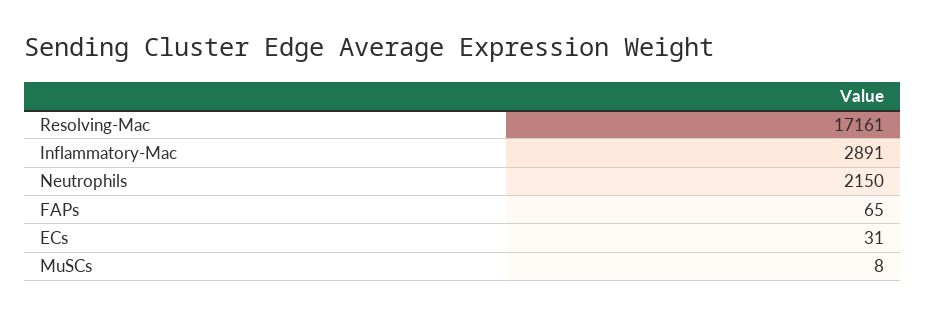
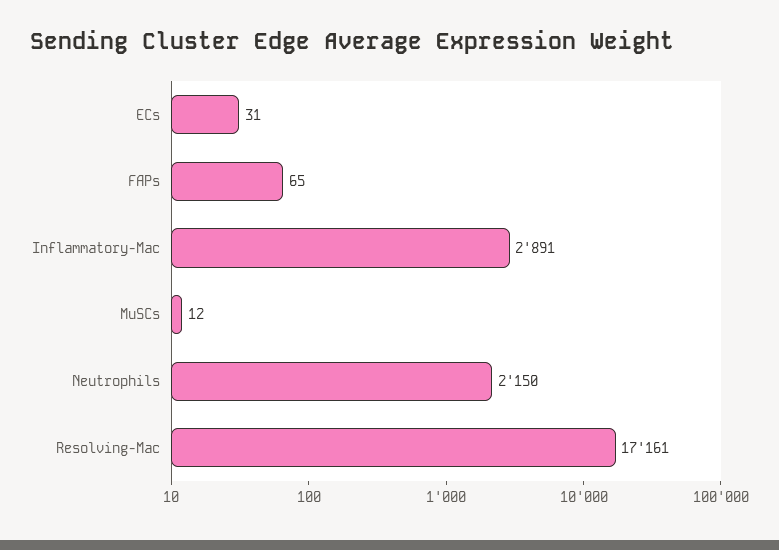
MuSCs: 8 -> 12

